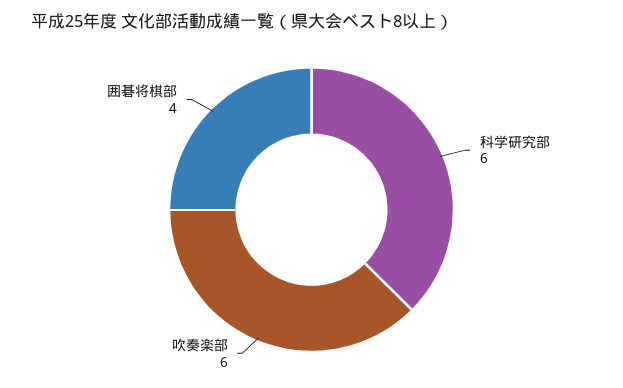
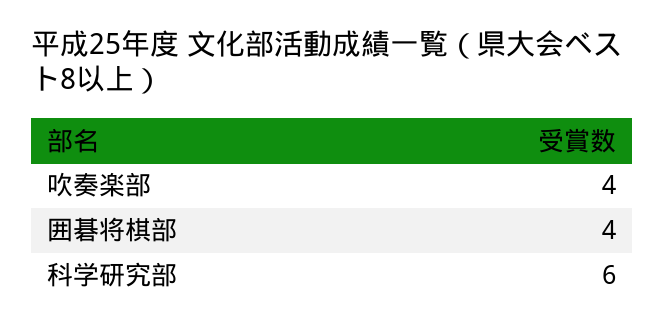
吹奏楽部: 6 -> 4

